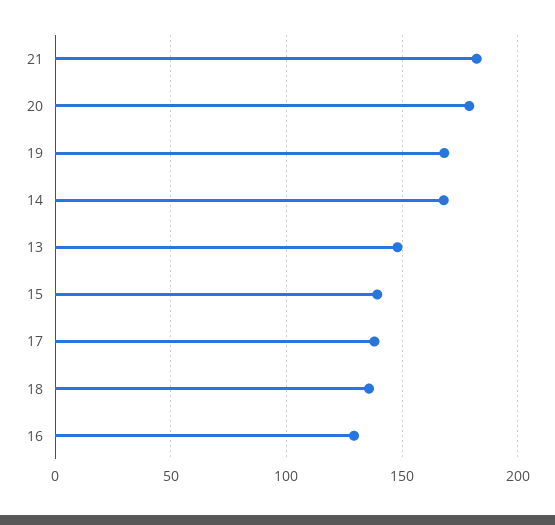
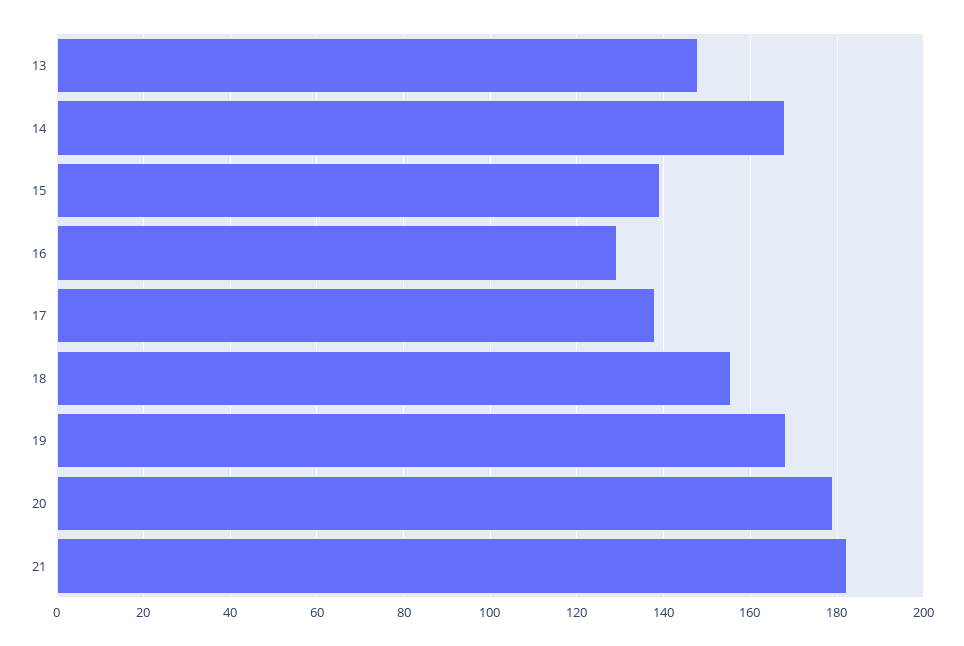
18: 135 -> 156

